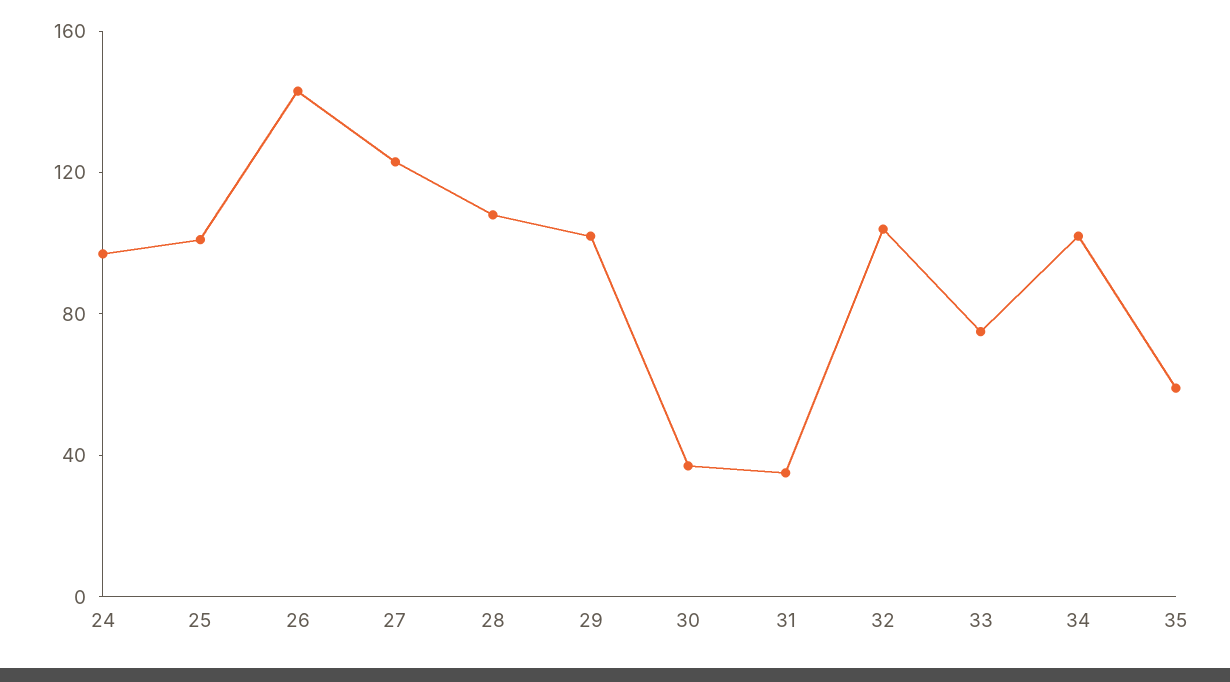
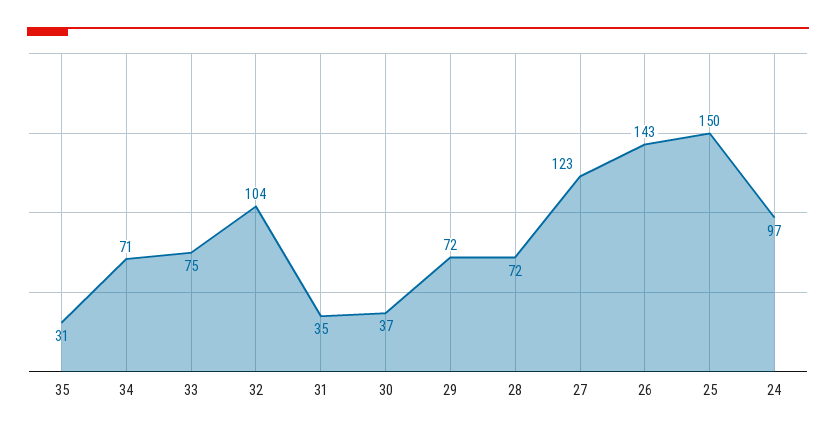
25: 100 -> 150
28: 110 -> 72
29: 100 -> 72
34: 100 -> 71
35: 60 -> 31

